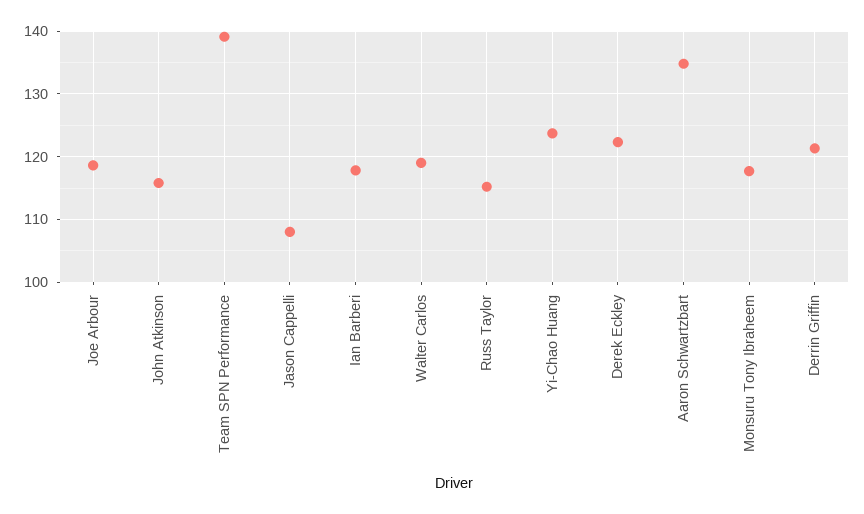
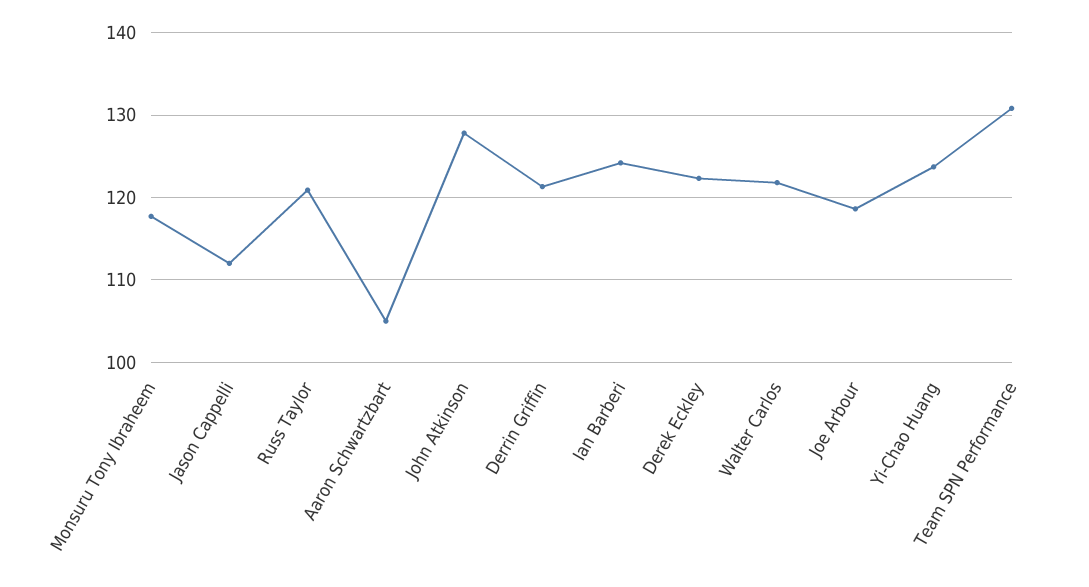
John Atkinson: 116 -> 128
Team SPN Performance: 139 -> 131
Jason Cappelli: 108 -> 112
Ian Barberi: 118 -> 124
Walter Carlos: 119 -> 122
Russ Taylor: 115 -> 121
Aaron Schwartzbart: 135 -> 105

